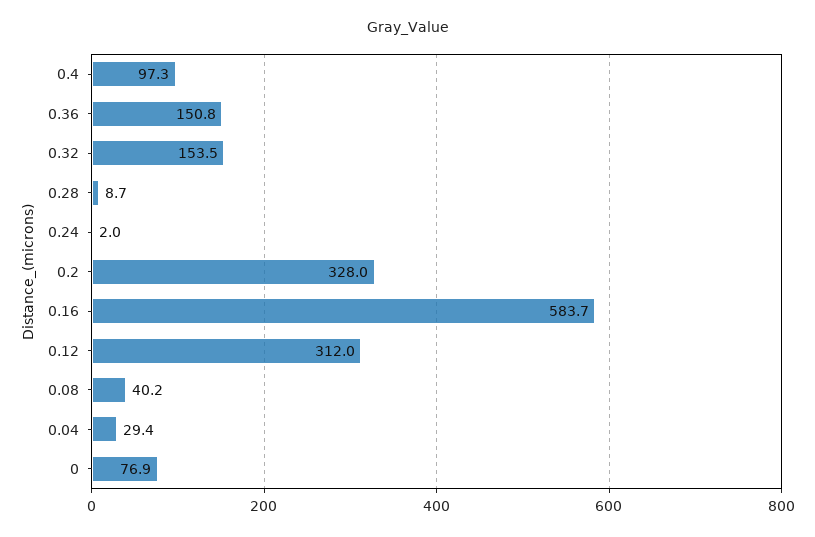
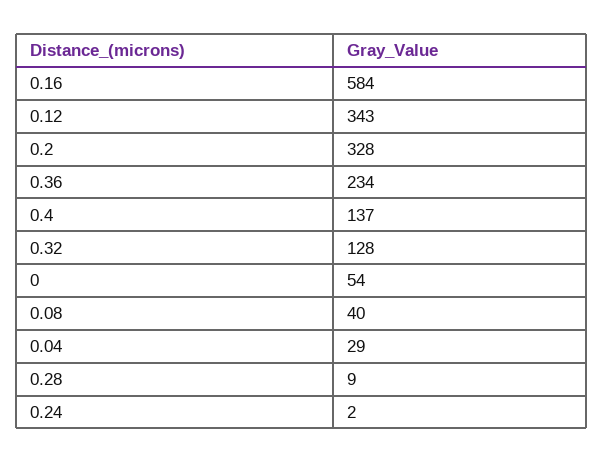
0.4: 97.3 -> 137
0.36: 150.8 -> 234
0.32: 153.5 -> 128
0.12: 312 -> 343
0: 76.9 -> 54

